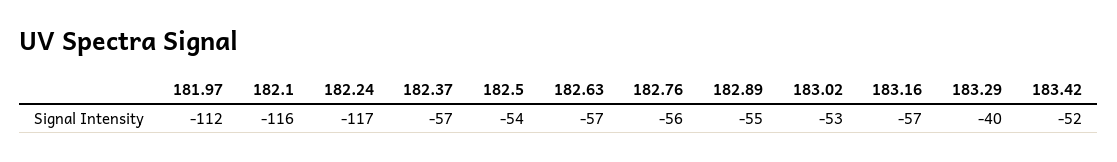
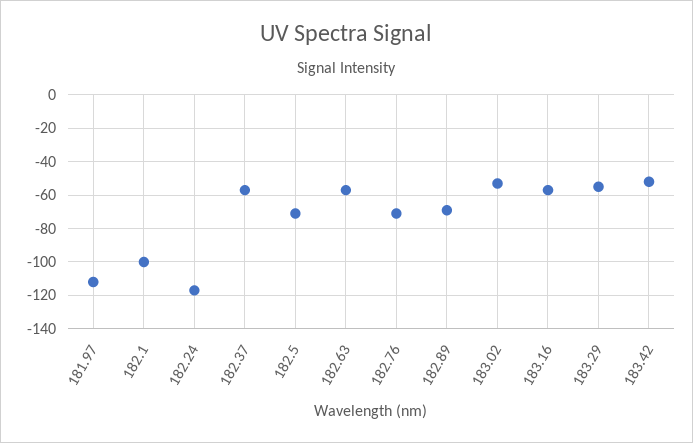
182.1: -116 -> -100
182.5: -54 -> -70
182.76: -56 -> -70
182.89: -55 -> -70
183.29: -40 -> -55

